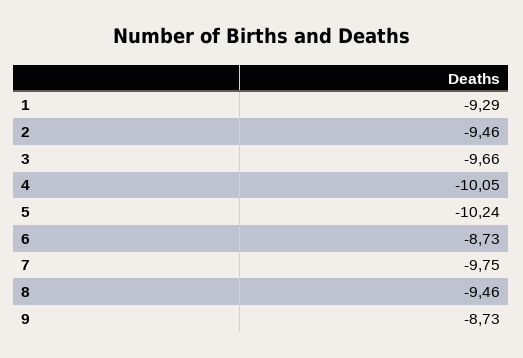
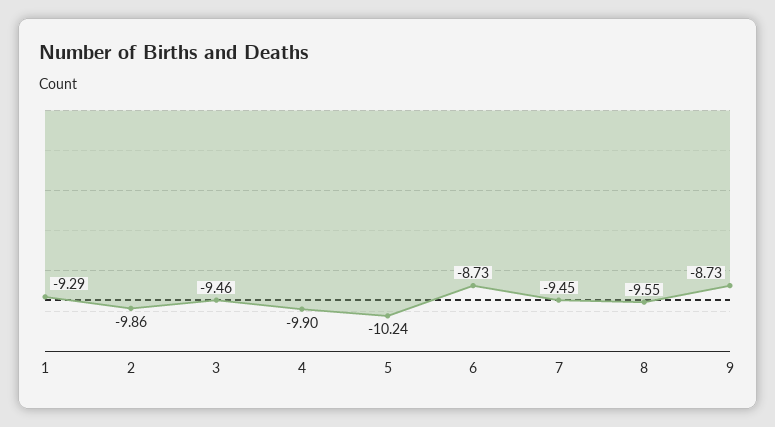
2: -9.46 -> -9.86
3: -9.66 -> -9.46
4: -10.05 -> -9.9
7: -9.75 -> -9.45
8: -9.46 -> -9.55

